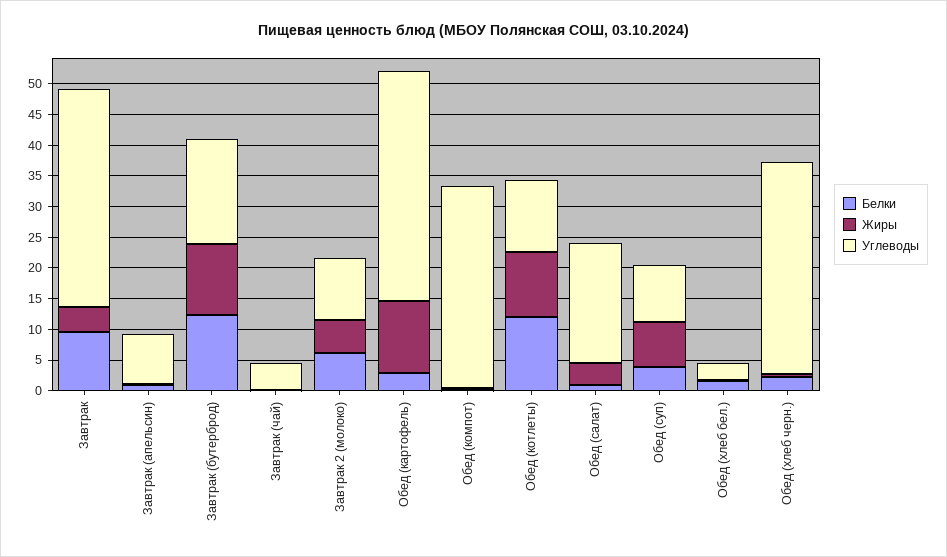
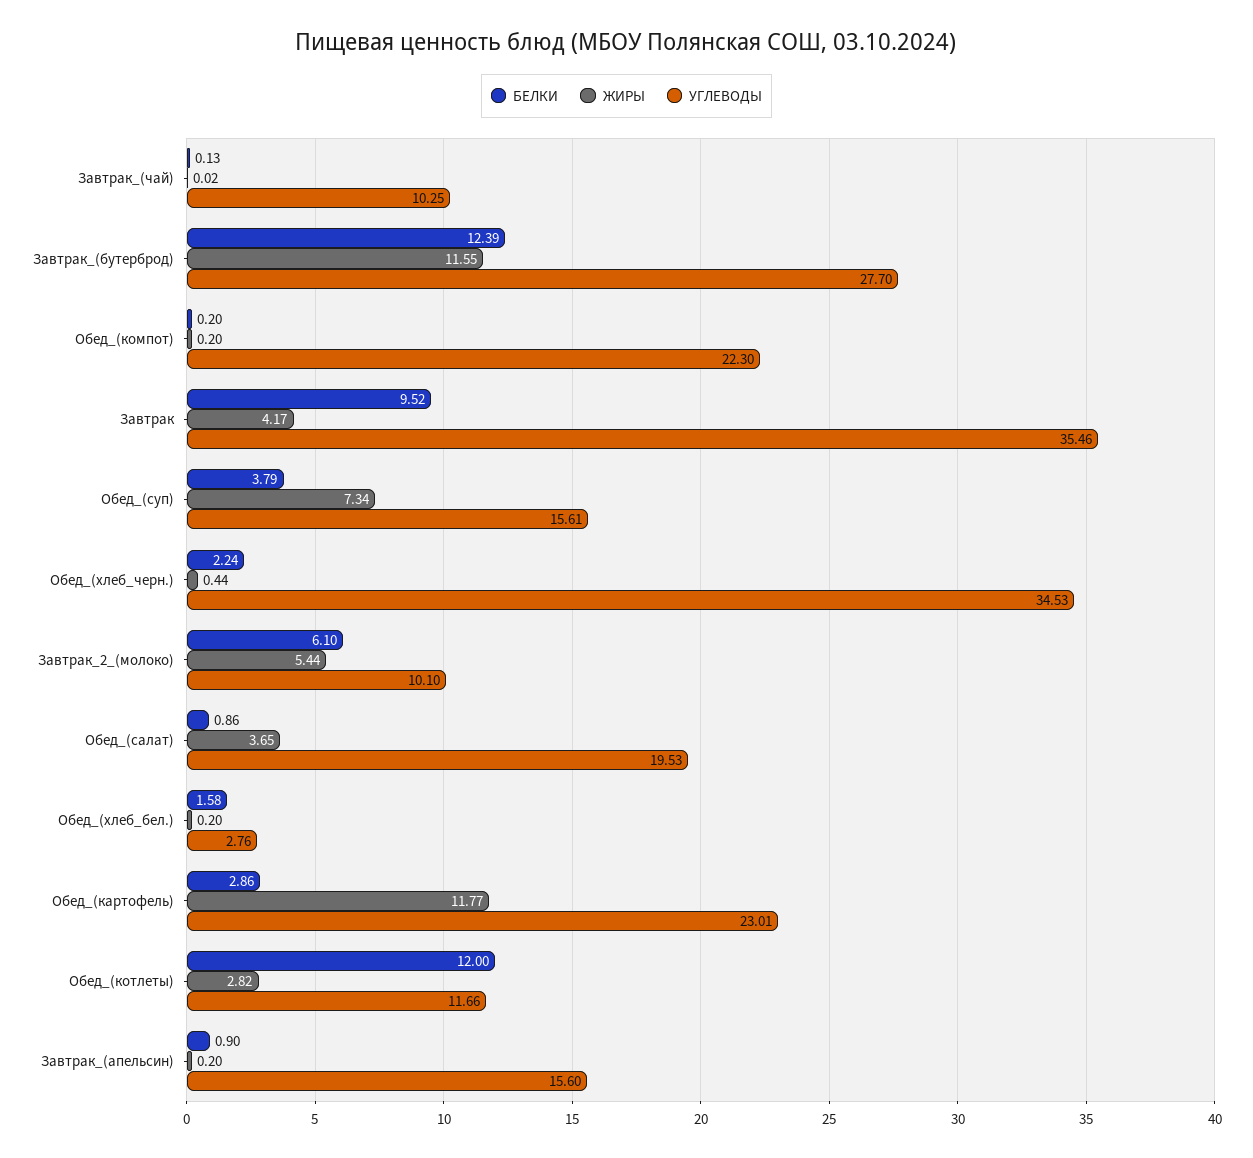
Углеводы, Завтрак (апельсин): 7.5 -> 15.6
Углеводы, Завтрак (бутерброд): 17.5 -> 27.7
Углеводы, Завтрак (чай): 5 -> 10.25
Углеводы, Обед (картофель): 37.5 -> 23.01
Углеводы, Обед (компот): 32.5 -> 22.3
Жиры, Обед (котлеты): 10 -> 2.82
Углеводы, Обед (суп): 10 -> 15.61

